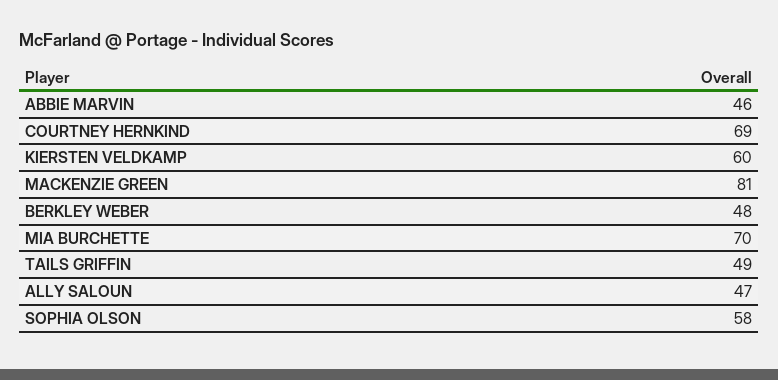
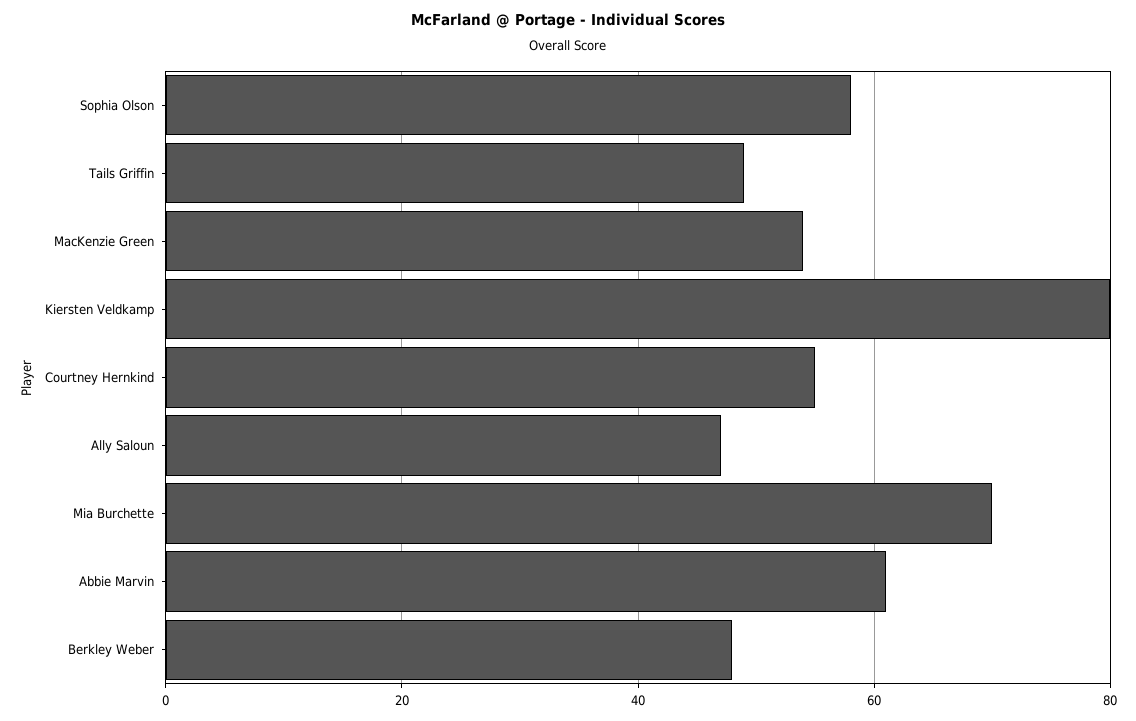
ABBIE MARVIN: 46 -> 60
COURTNEY HERNKIND: 69 -> 55
KIERSTEN VELDKAMP: 60 -> 80
MACKENZIE GREEN: 81 -> 55

